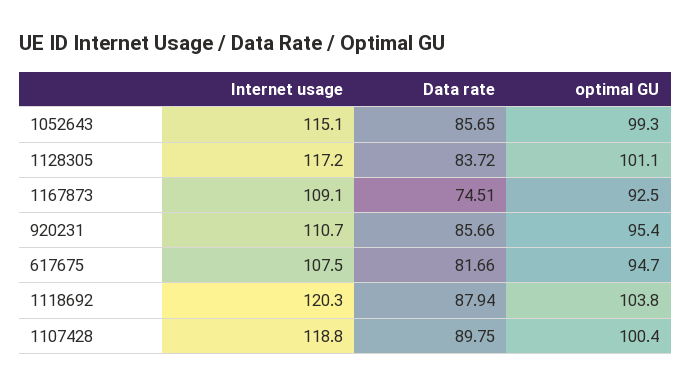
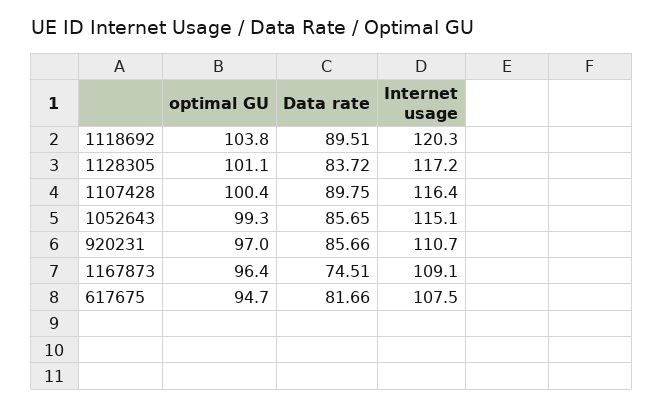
optimal GU, 1167873: 92.5 -> 96.4
optimal GU, 920231: 95.4 -> 97
Data rate, 1118692: 87.94 -> 89.51
Internet usage, 1107428: 118.8 -> 116.4

